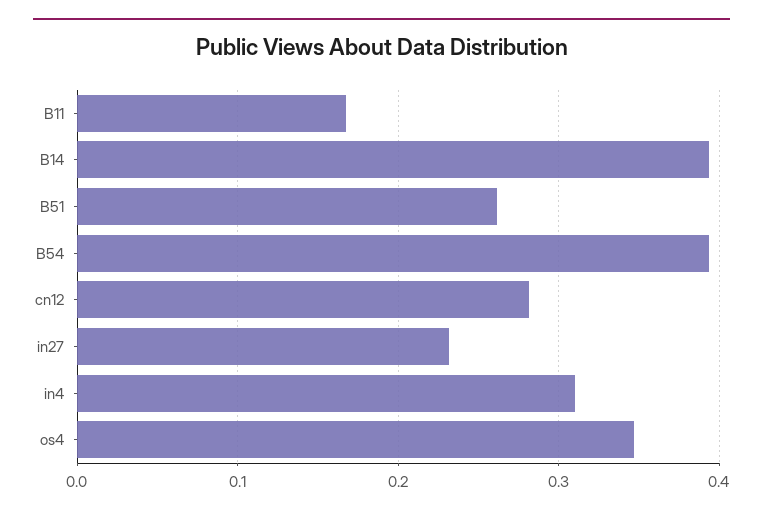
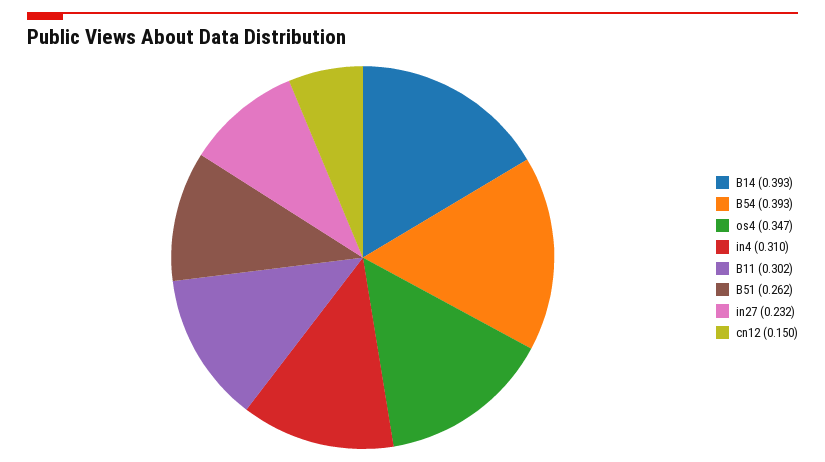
B11: 0.17 -> 0.302
cn12: 0.28 -> 0.15

